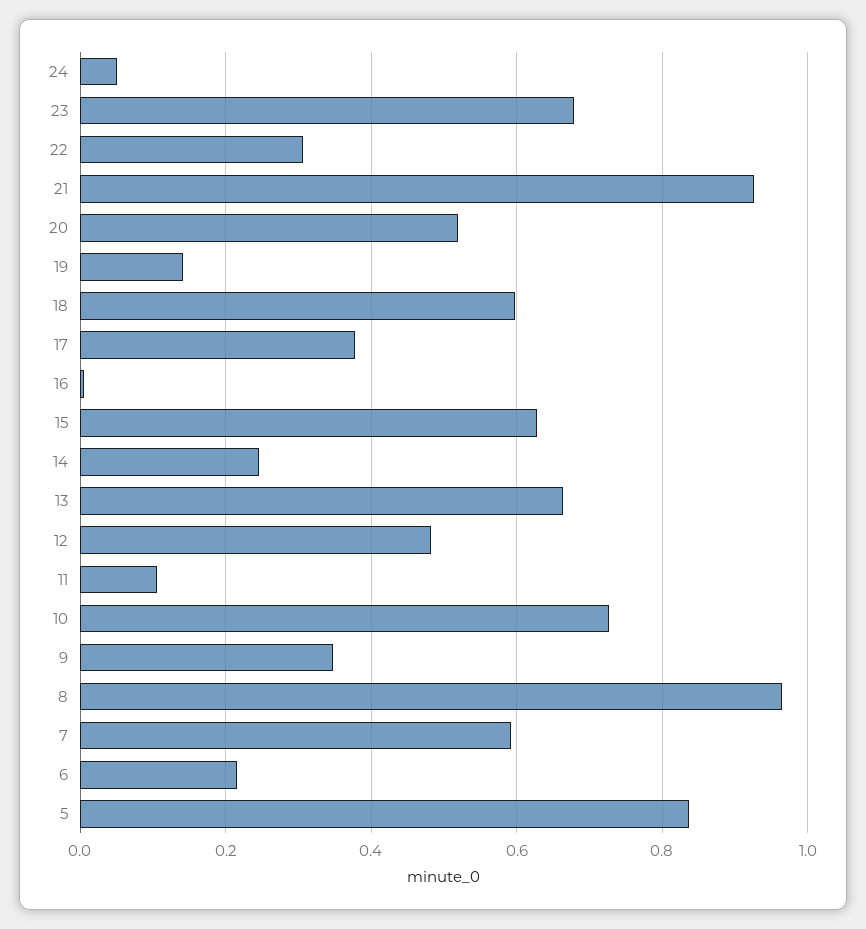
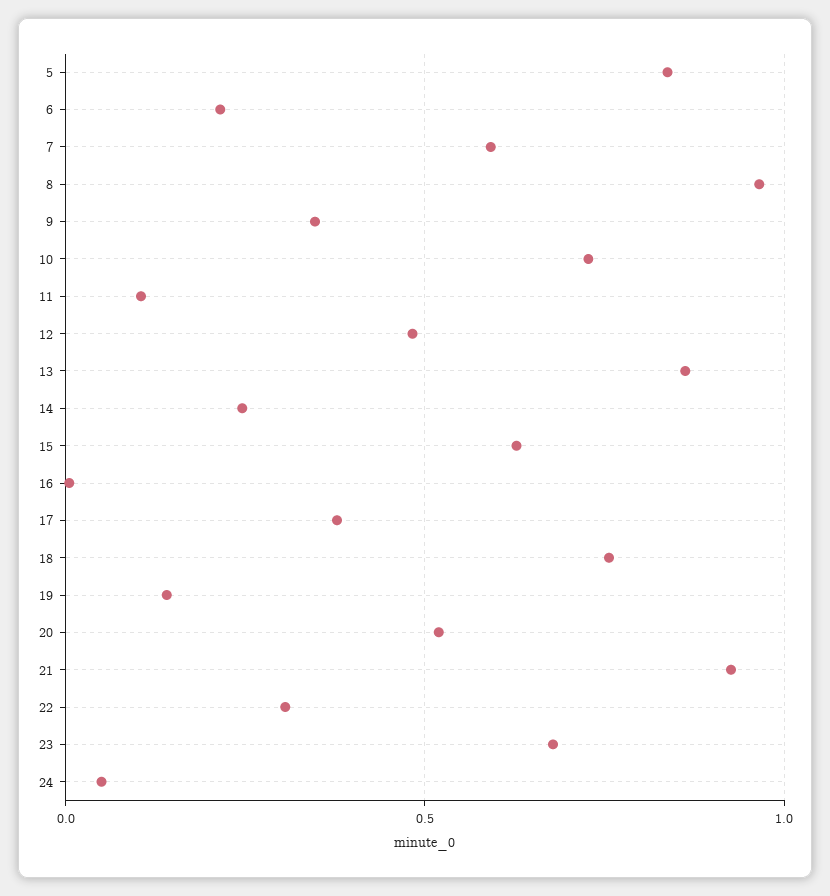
18: 0.6 -> 0.75
13: 0.66 -> 0.85

